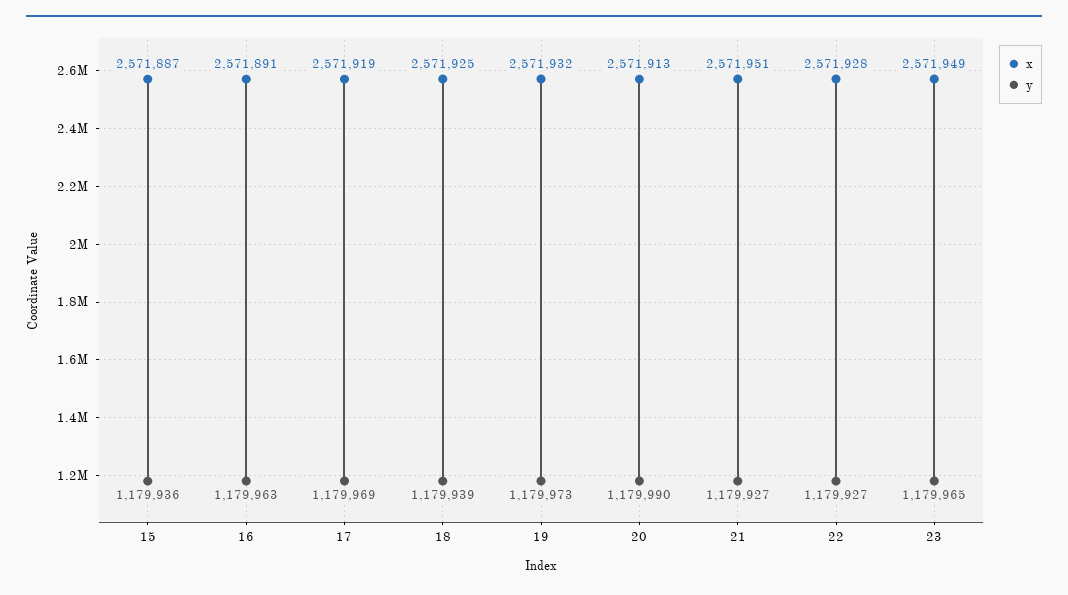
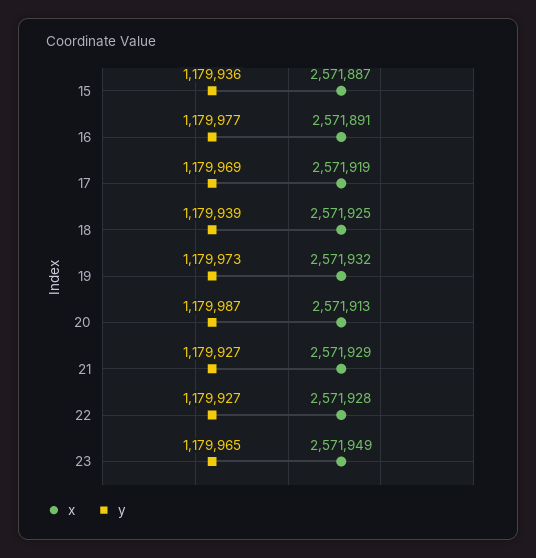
y, 16: 1179963 -> 1179977
y, 20: 1179990 -> 1179987
x, 21: 2571951 -> 2571929

